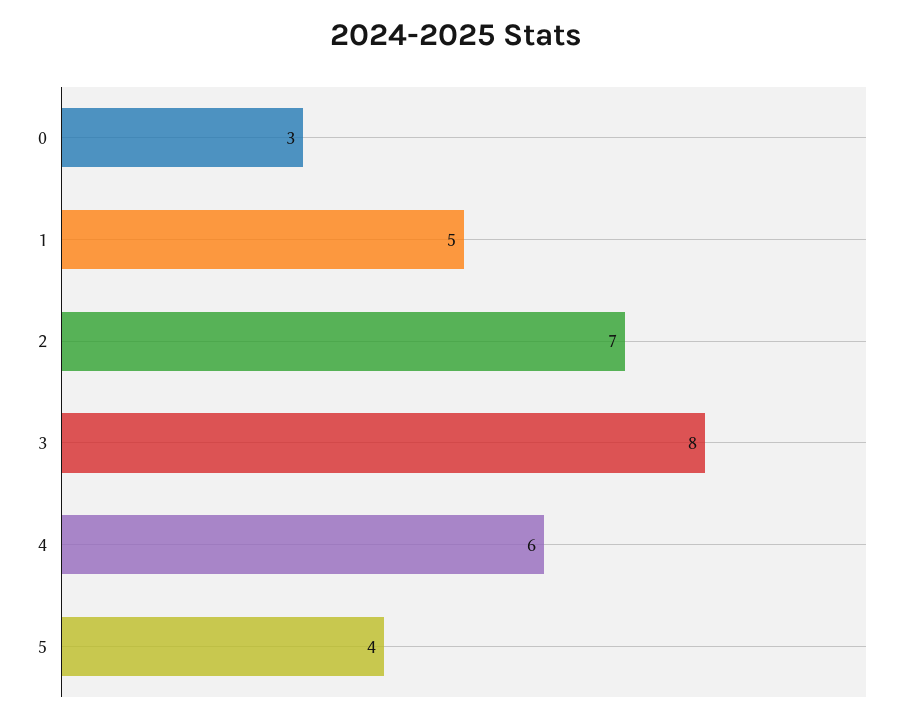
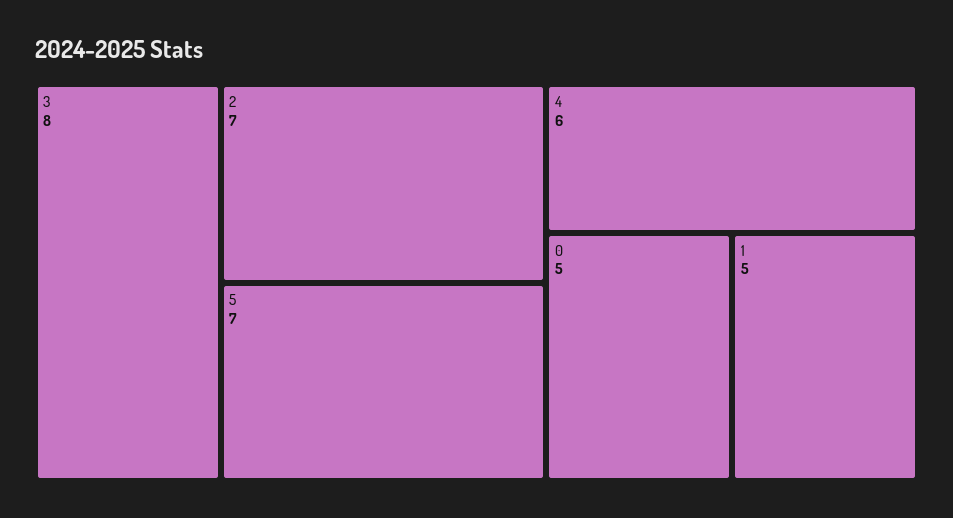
0: 3 -> 5
5: 4 -> 7

